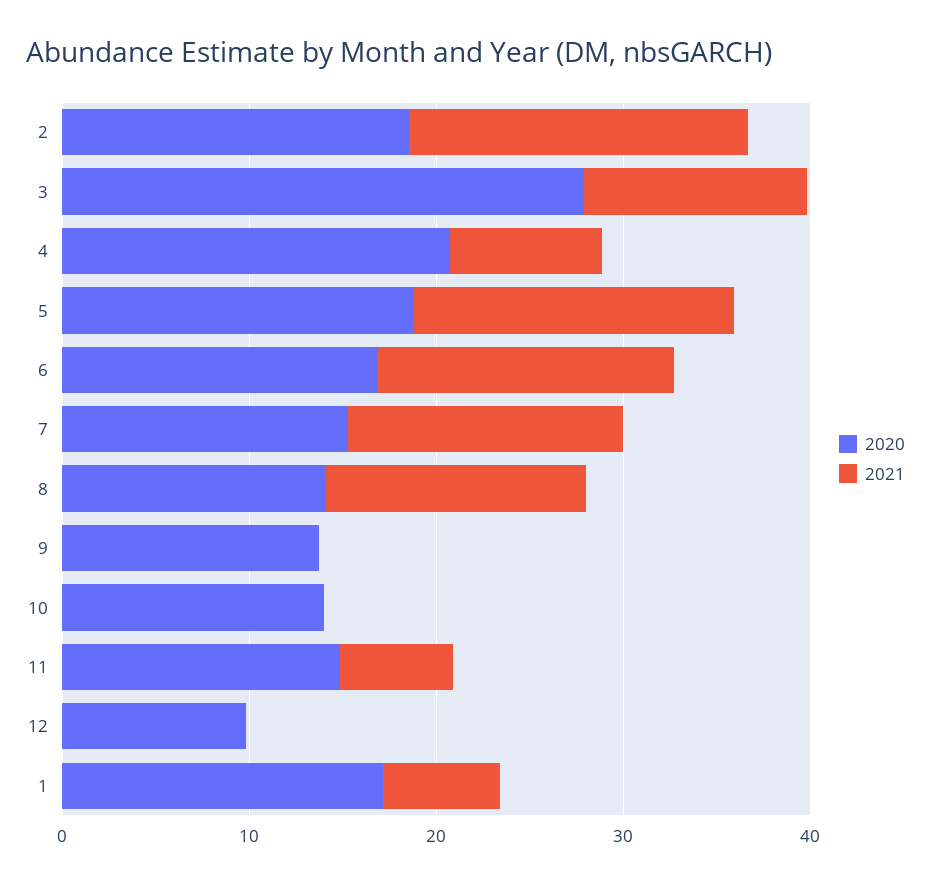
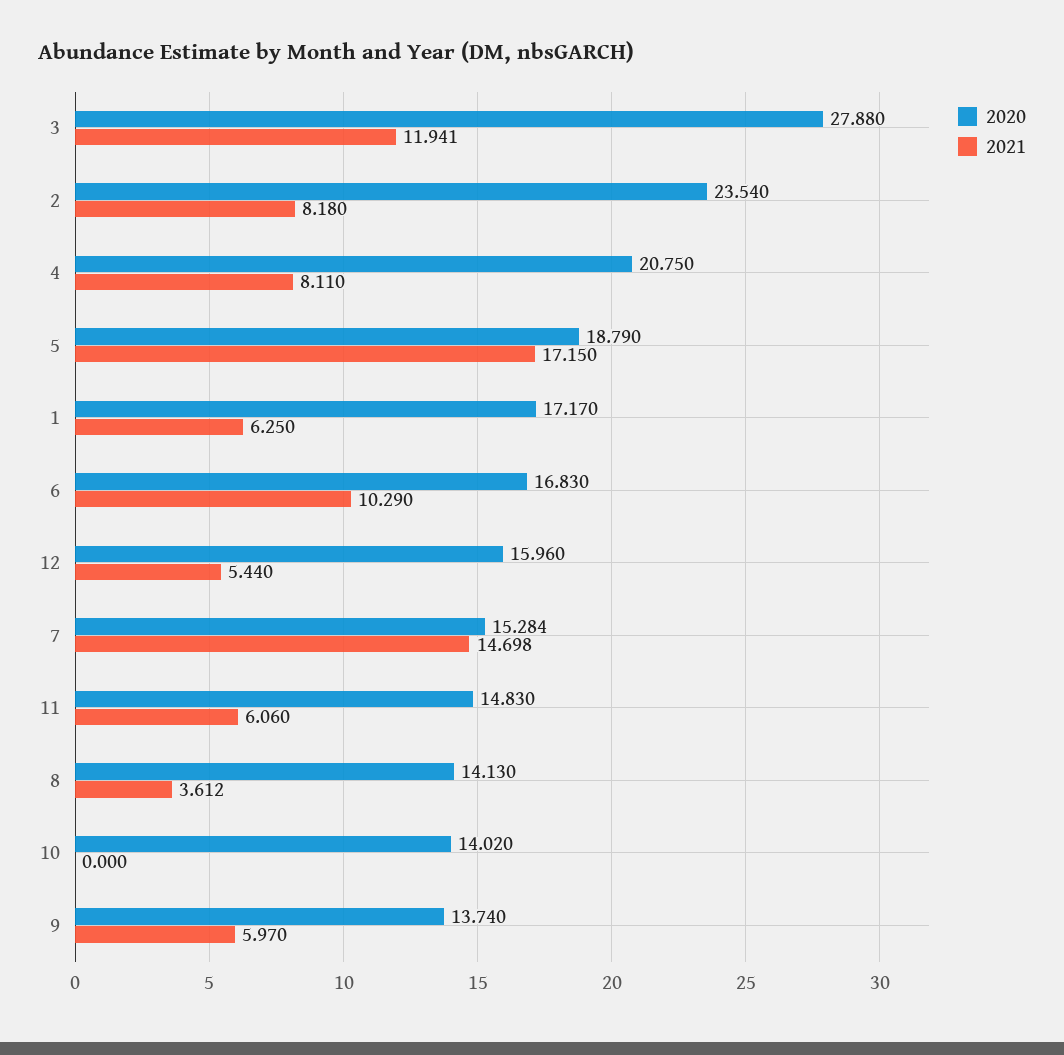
2020, 2: 18 -> 23.54
2021, 2: 18 -> 8.18
2021, 6: 16 -> 10.29
2021, 8: 14 -> 3.612
2021, 9: 0 -> 5.97
2020, 12: 10 -> 15.96
2021, 12: 0 -> 5.44

